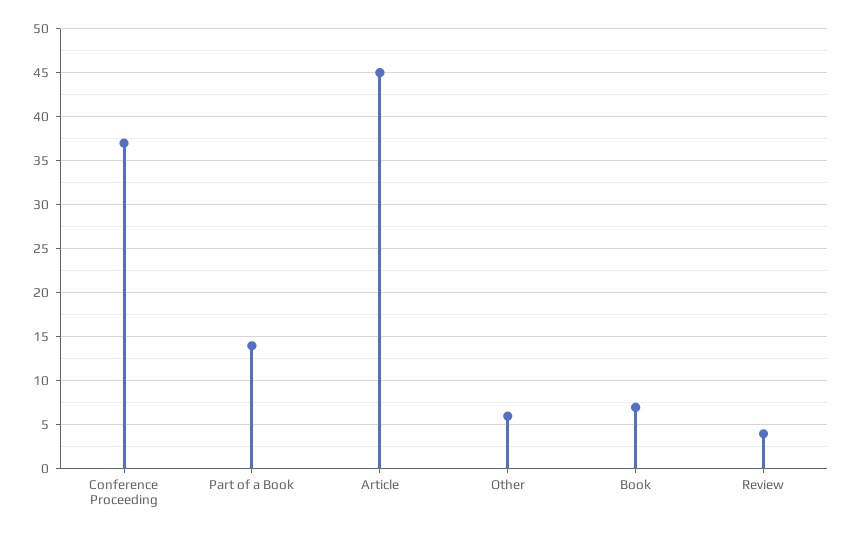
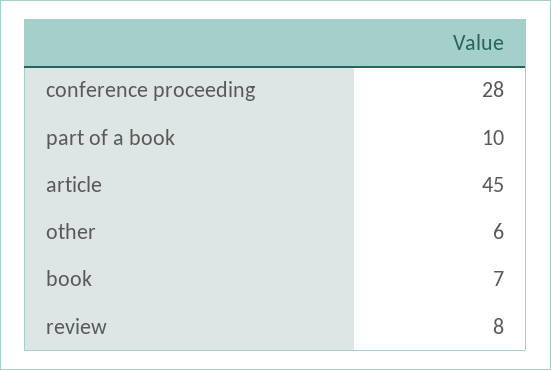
Conference Proceeding: 37 -> 28
Part of a Book: 14 -> 10
Review: 4 -> 8

